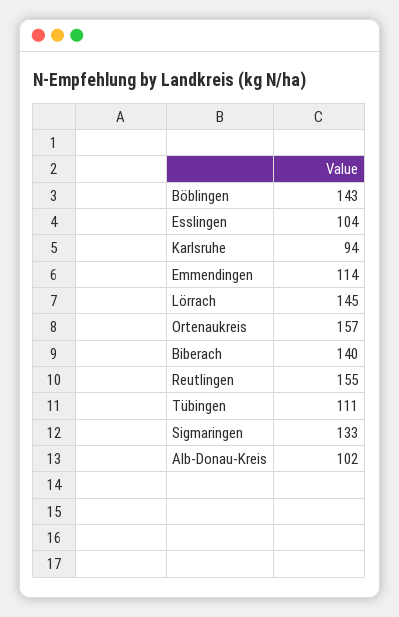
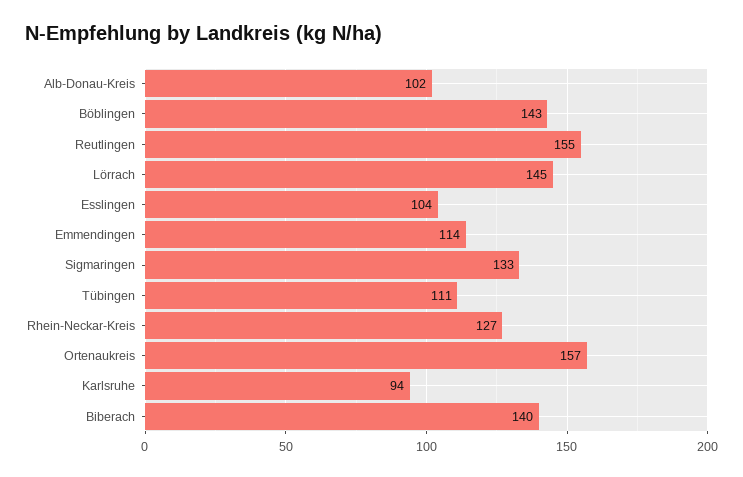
Rhein-Neckar-Kreis: none -> 127

